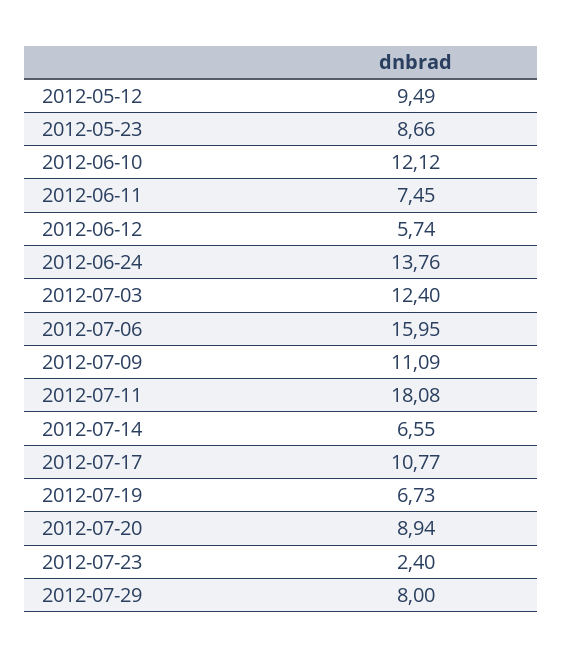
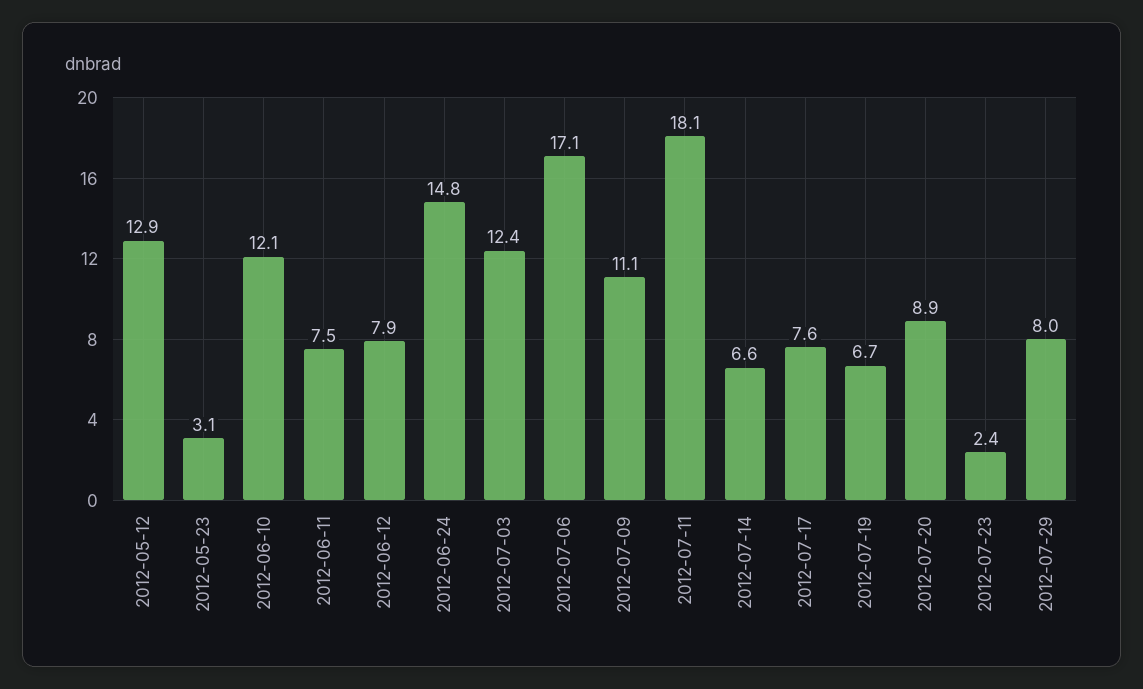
2012-05-12: 9.49 -> 12.9
2012-05-23: 8.66 -> 3.1
2012-06-12: 5.74 -> 7.9
2012-06-24: 13.76 -> 14.8
2012-07-06: 15.95 -> 17.1
2012-07-17: 10.77 -> 7.6

